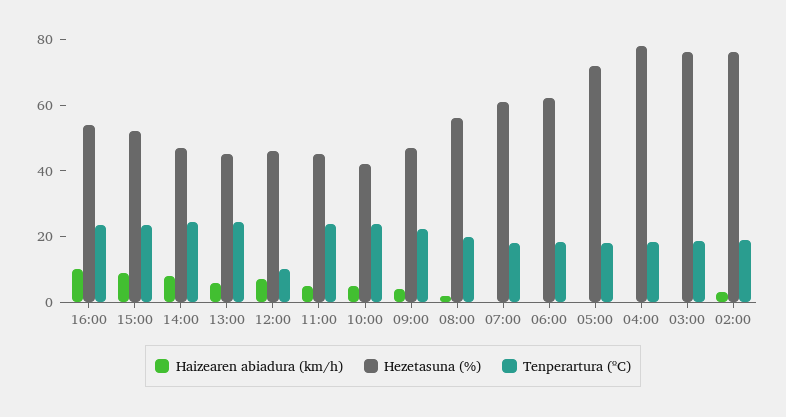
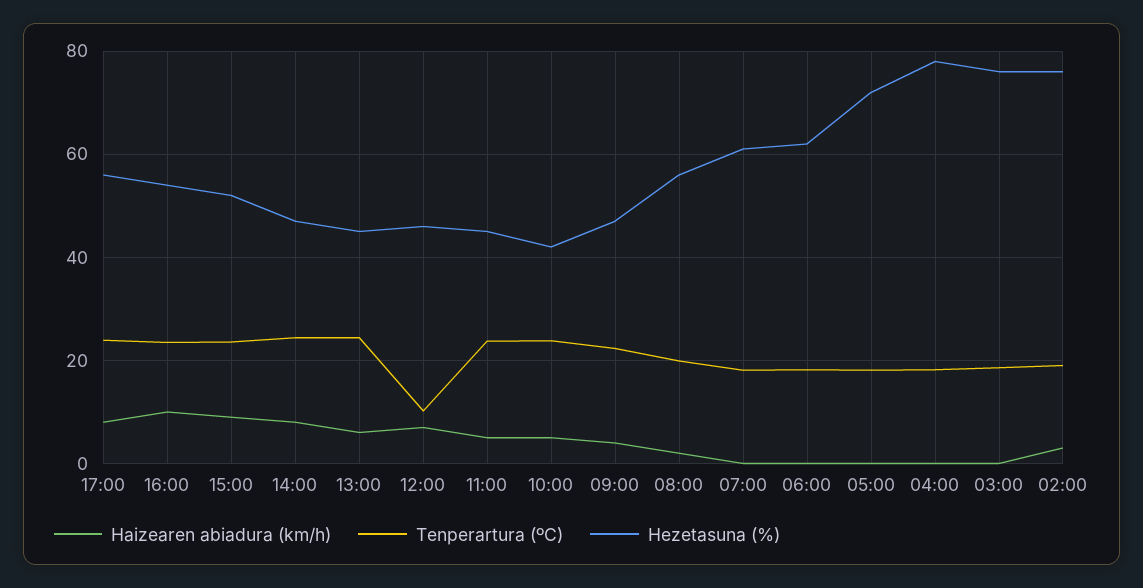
Haizearen abiadura (km/h), 17:00: none -> 8
Tenperartura (ºC), 17:00: none -> 24
Hezetasuna (%), 17:00: none -> 56

